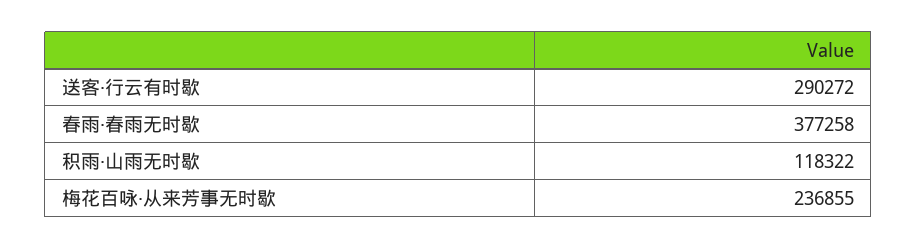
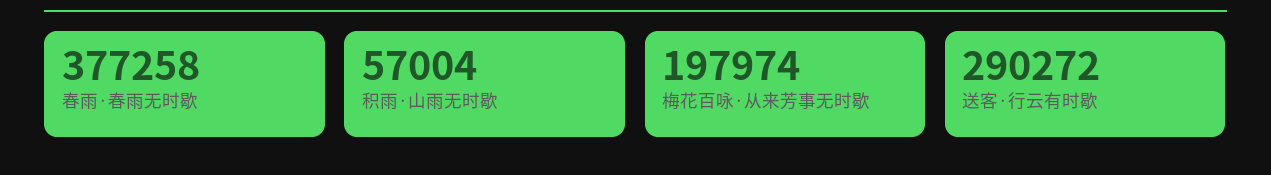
积雨·山雨无时歇: 118322 -> 57004
梅花百咏·从来芳事无时歇: 236855 -> 197974

